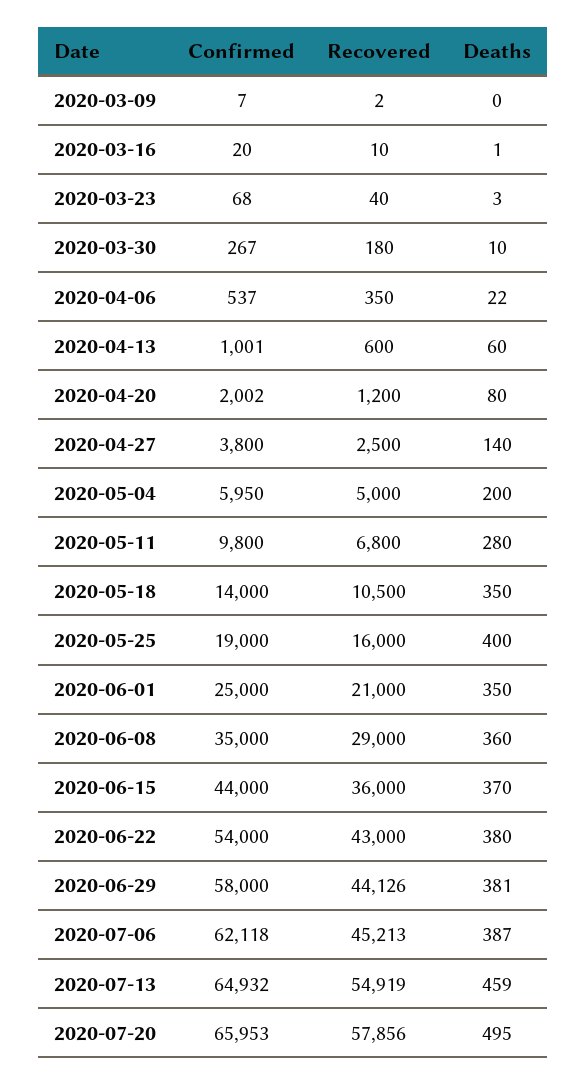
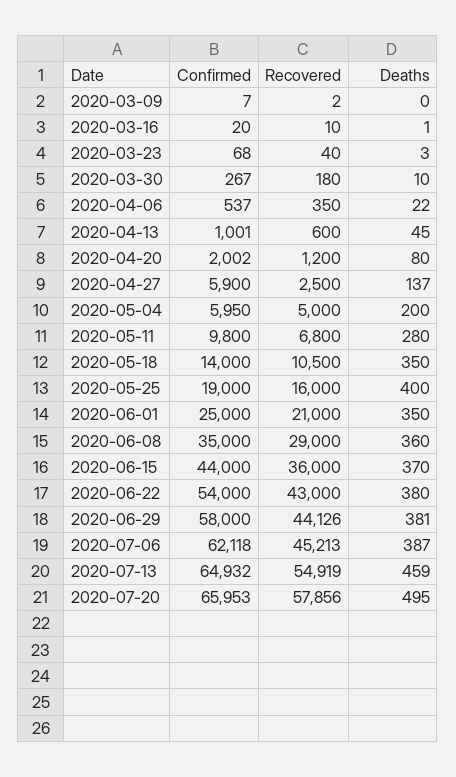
Deaths, 2020-04-13: 60 -> 45
Confirmed, 2020-04-27: 3800 -> 5900
Deaths, 2020-04-27: 140 -> 137

